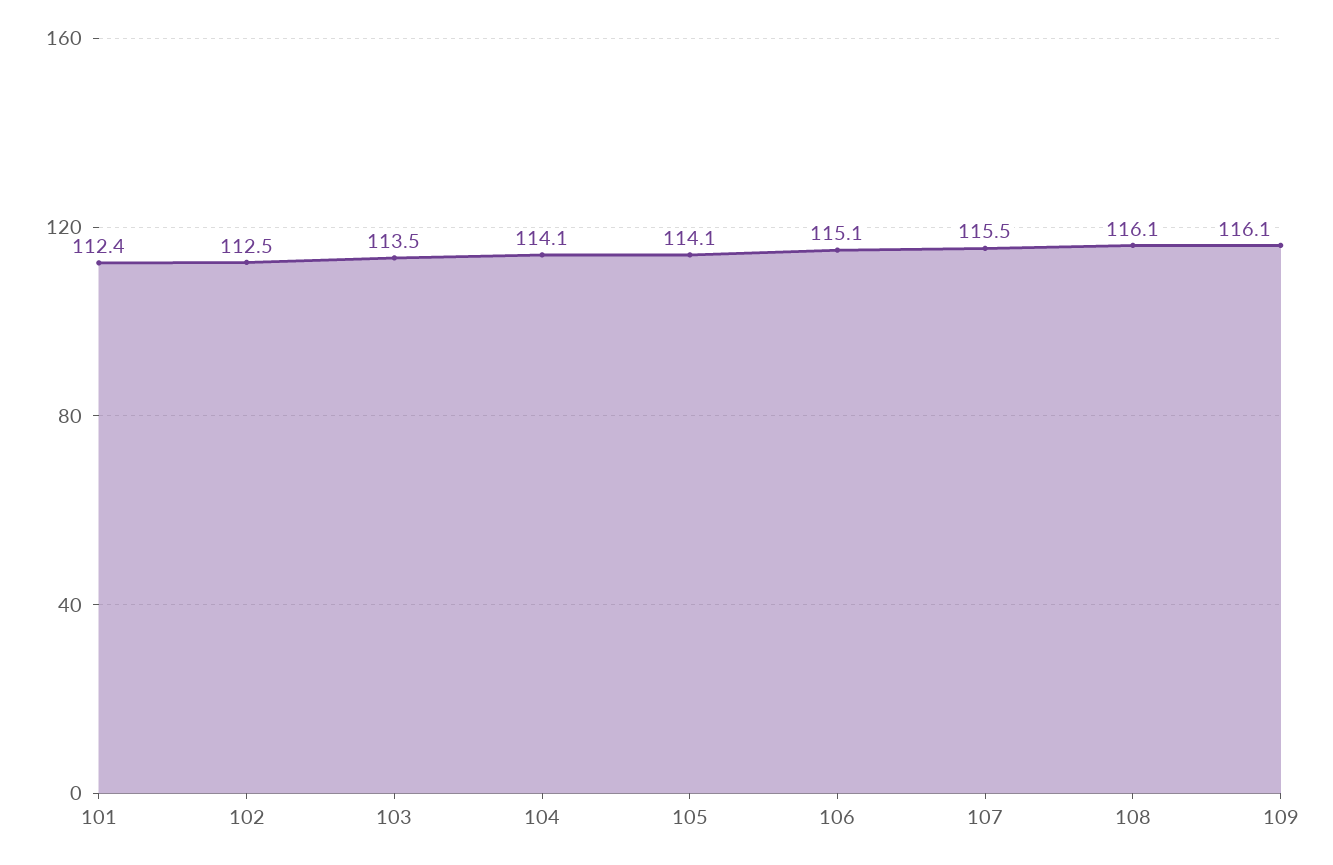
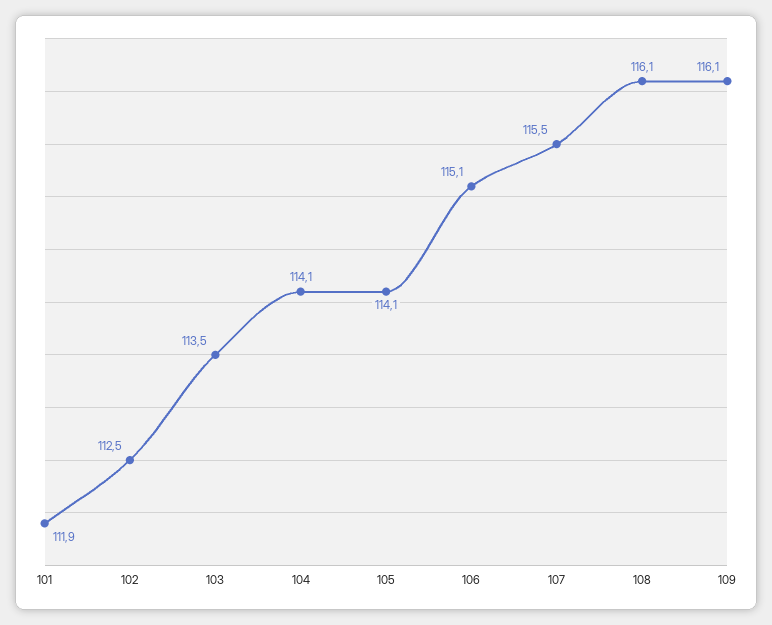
101: 112.4 -> 111.9

